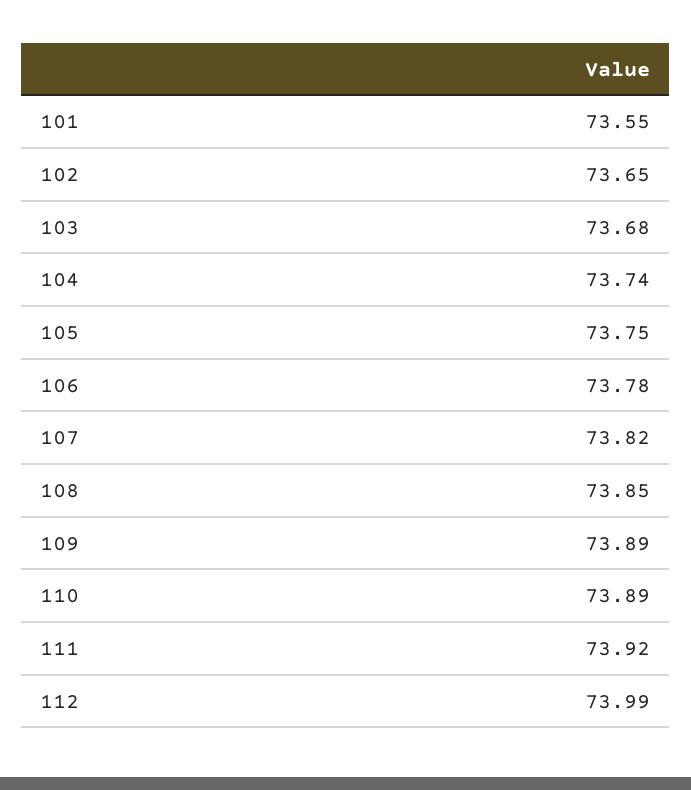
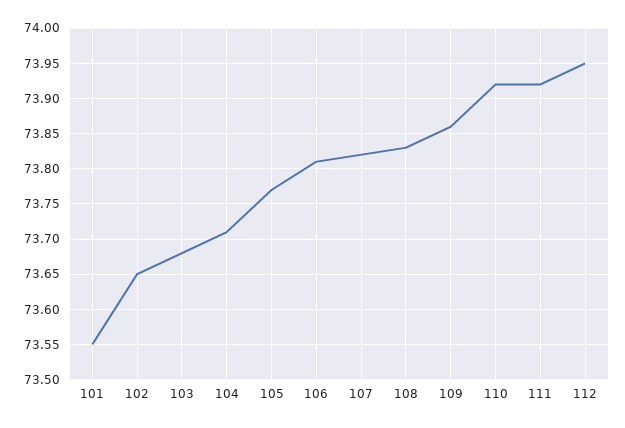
104: 73.74 -> 73.71
105: 73.75 -> 73.77
106: 73.78 -> 73.81
108: 73.85 -> 73.83
109: 73.89 -> 73.86
110: 73.89 -> 73.92
112: 73.99 -> 73.95

